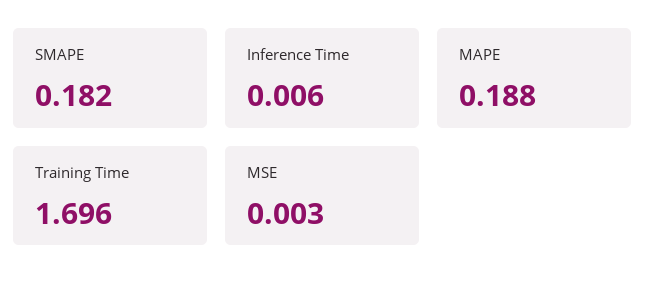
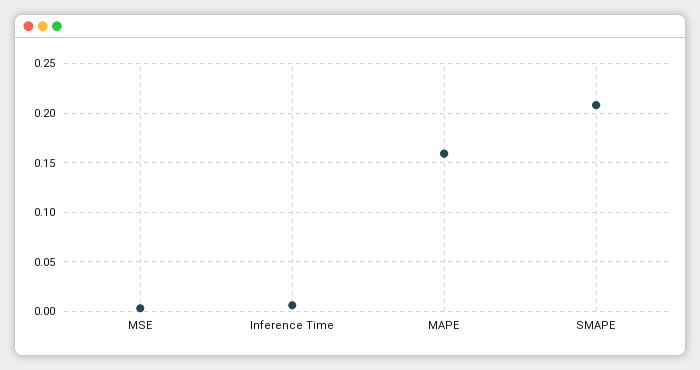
SMAPE: 0.182 -> 0.21
MAPE: 0.188 -> 0.16
Training Time: 1.696 -> none

